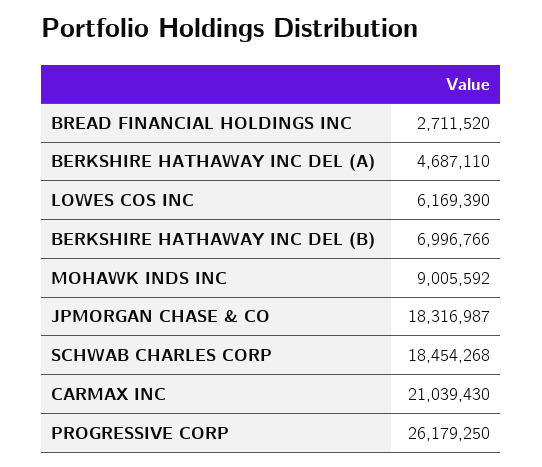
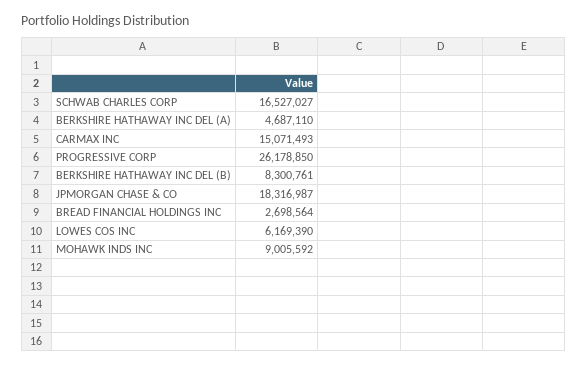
BREAD FINANCIAL HOLDINGS INC: 2711520 -> 2698564
BERKSHIRE HATHAWAY INC DEL (B): 6996766 -> 8300761
SCHWAB CHARLES CORP: 18454268 -> 16527027
CARMAX INC: 21039430 -> 15071493
PROGRESSIVE CORP: 26179250 -> 26178850

